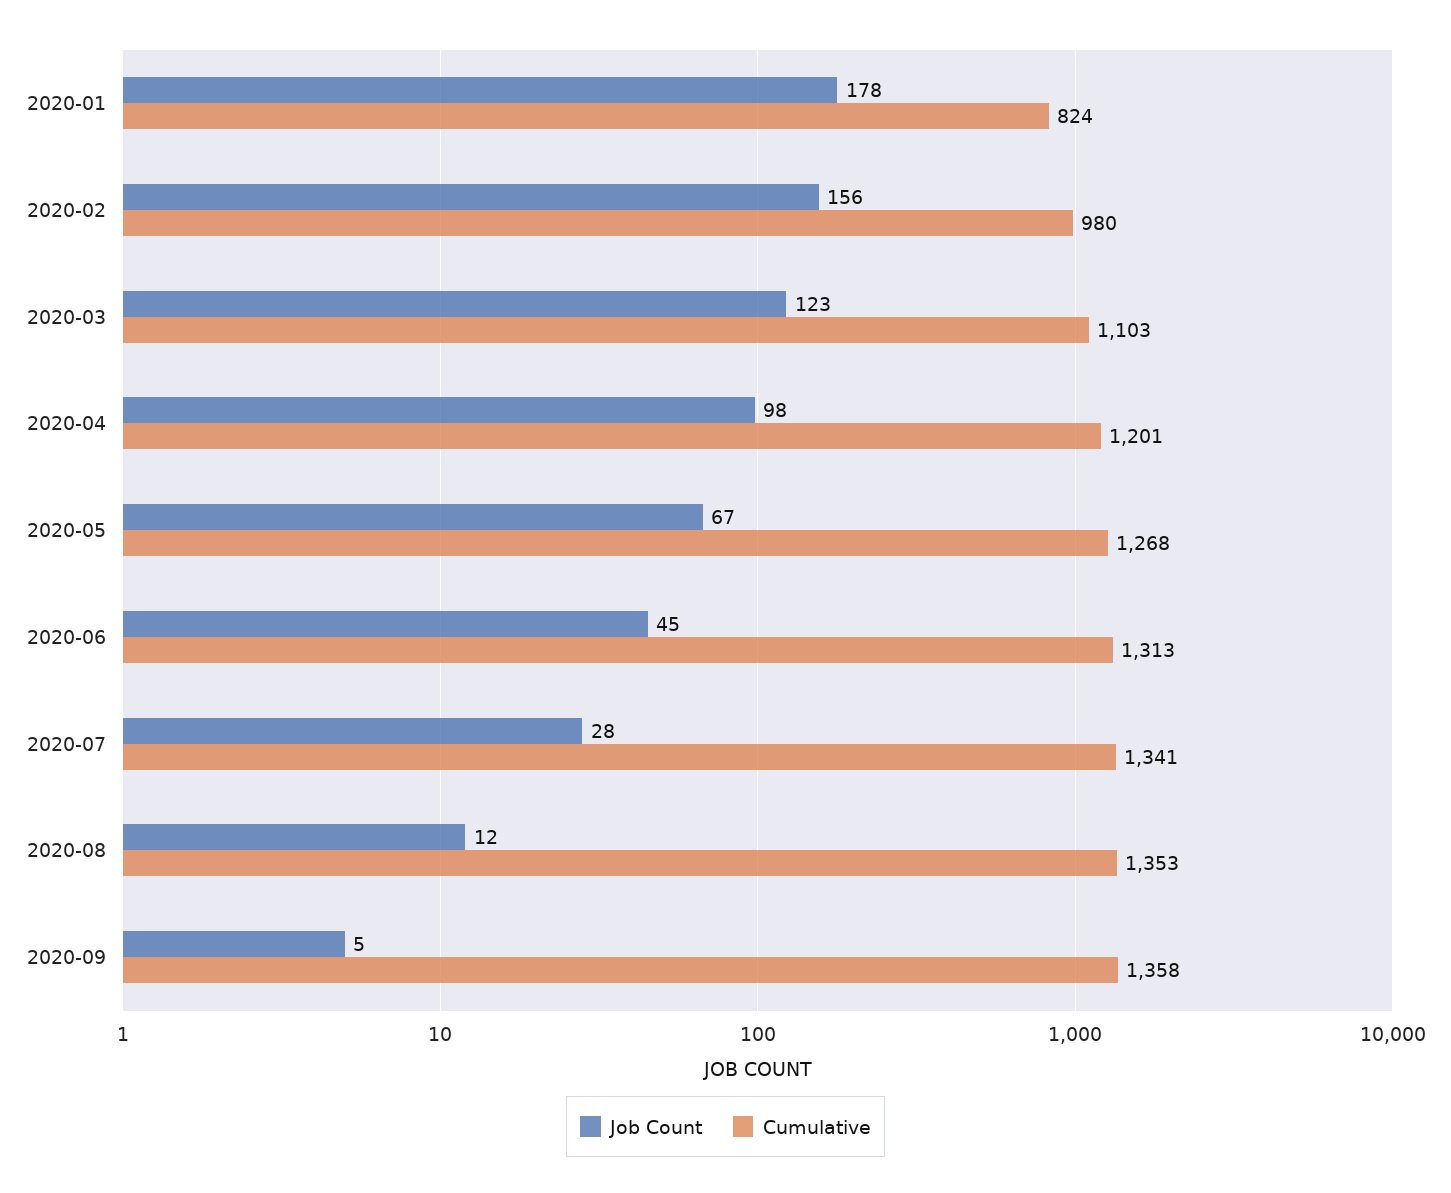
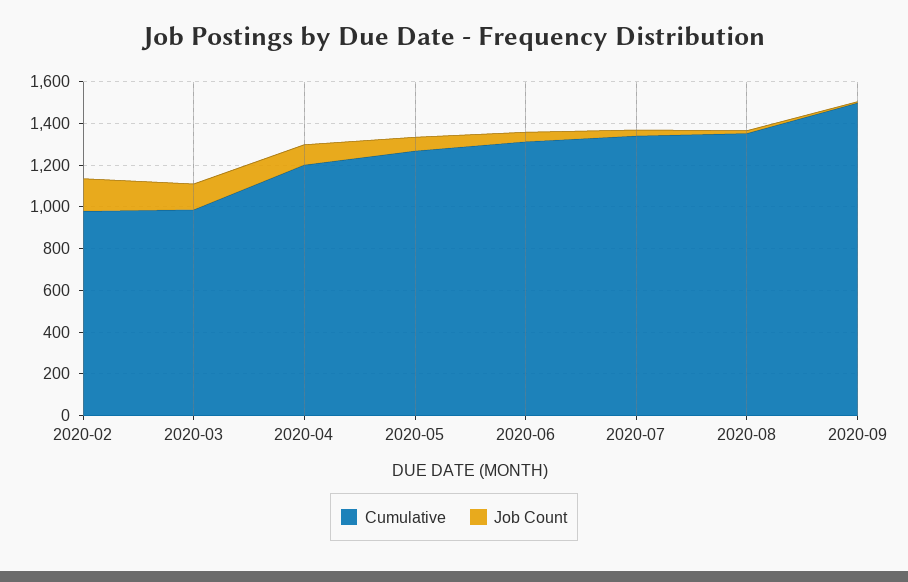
Job Count, 2020-01: 178 -> none
Cumulative, 2020-01: 824 -> none
Cumulative, 2020-03: 1103 -> 1000
Cumulative, 2020-09: 1358 -> 1500

